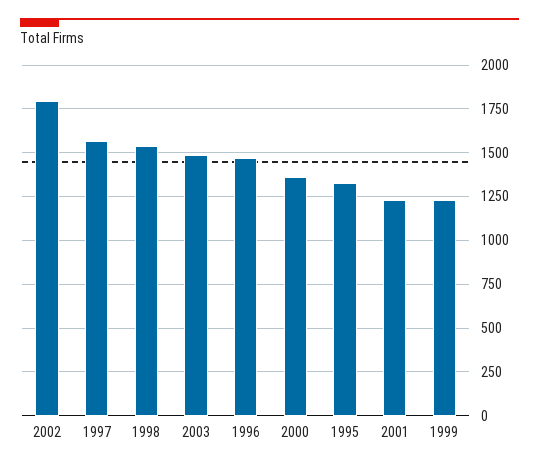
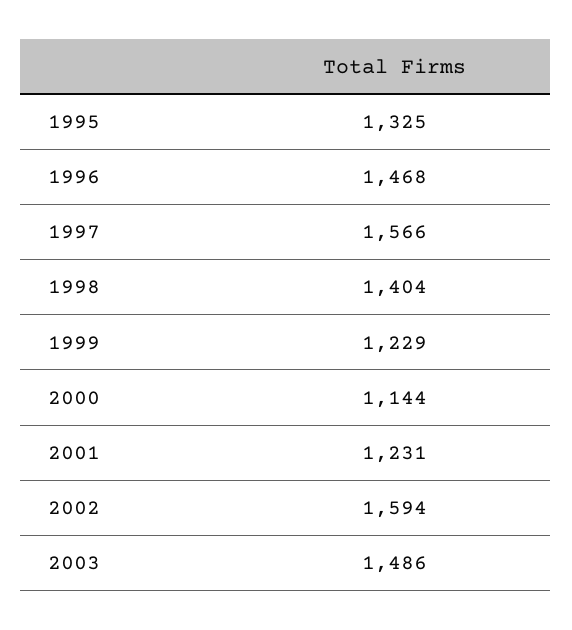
2002: 1800 -> 1594
1998: 1550 -> 1404
2000: 1350 -> 1144

